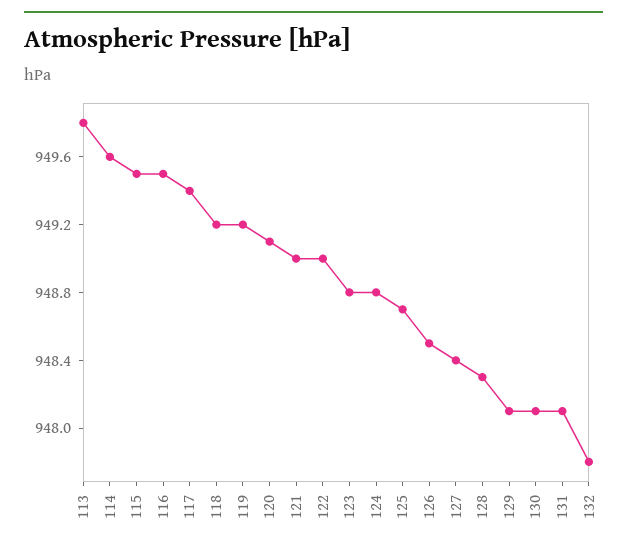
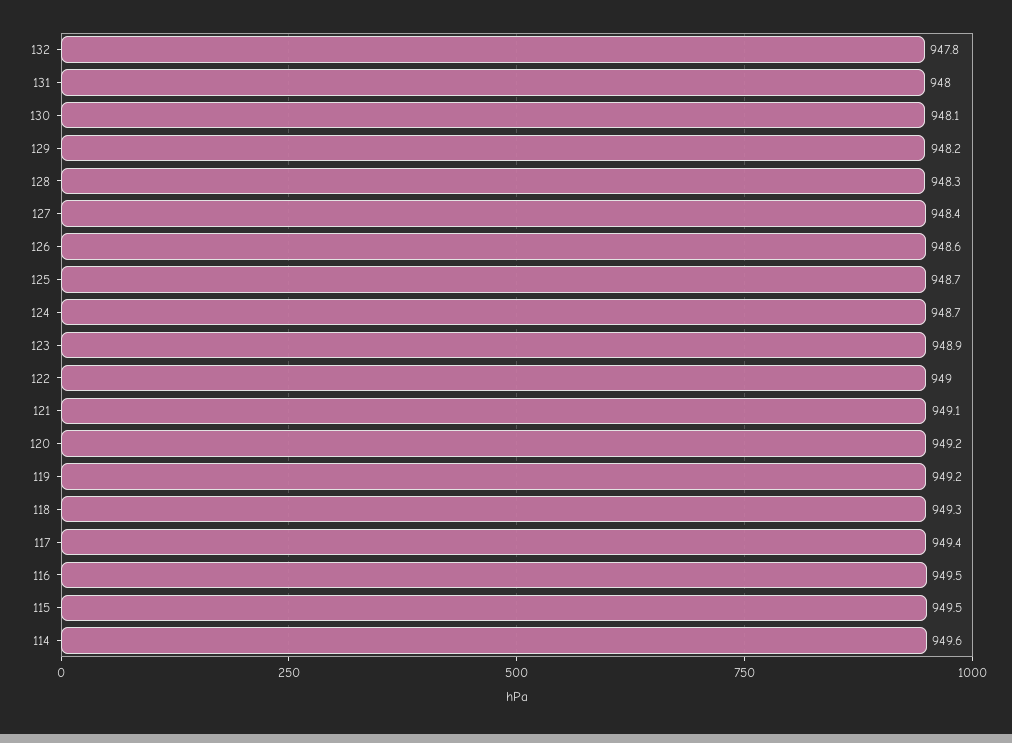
113: 949.8 -> none
118: 949.2 -> 949.3
120: 949.1 -> 949.2
121: 949 -> 949.1
123: 948.8 -> 948.9
124: 948.8 -> 948.7
126: 948.5 -> 948.6
129: 948.1 -> 948.2
131: 948.1 -> 948

